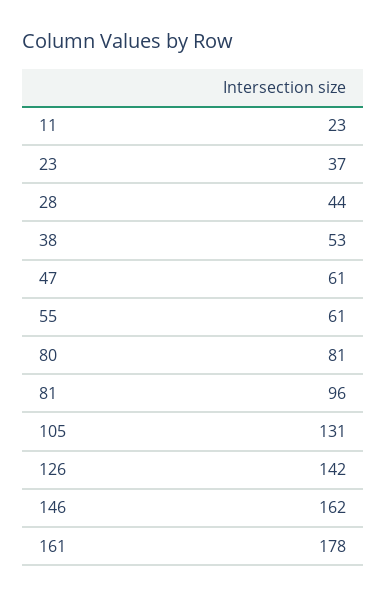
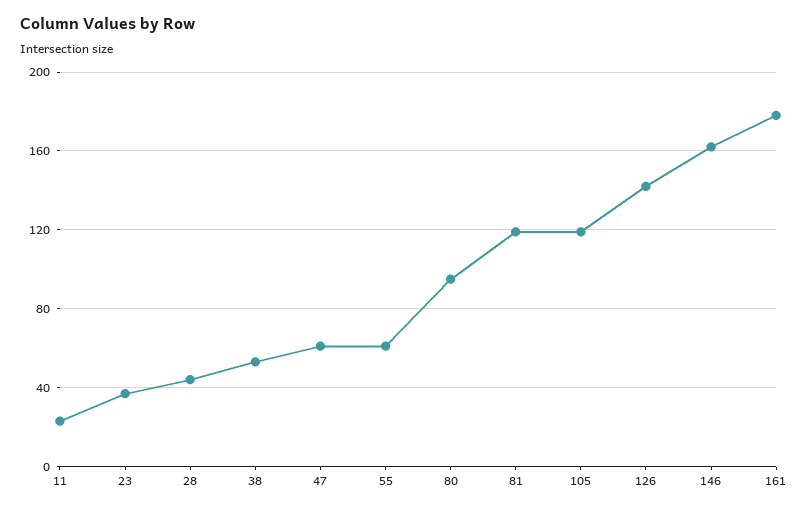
80: 81 -> 95
81: 96 -> 120
105: 131 -> 120

